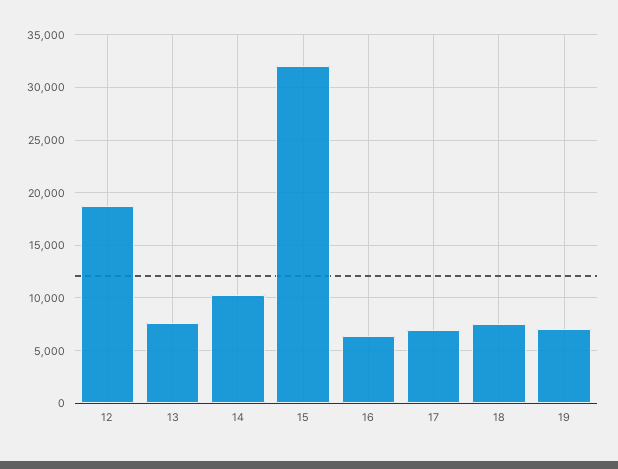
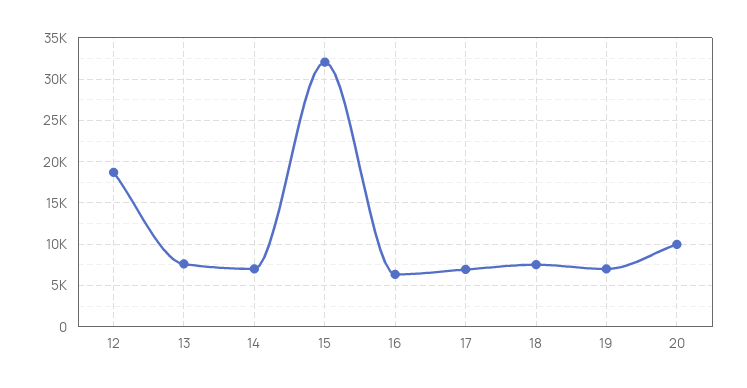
14: 10000 -> 7000
20: none -> 10000

